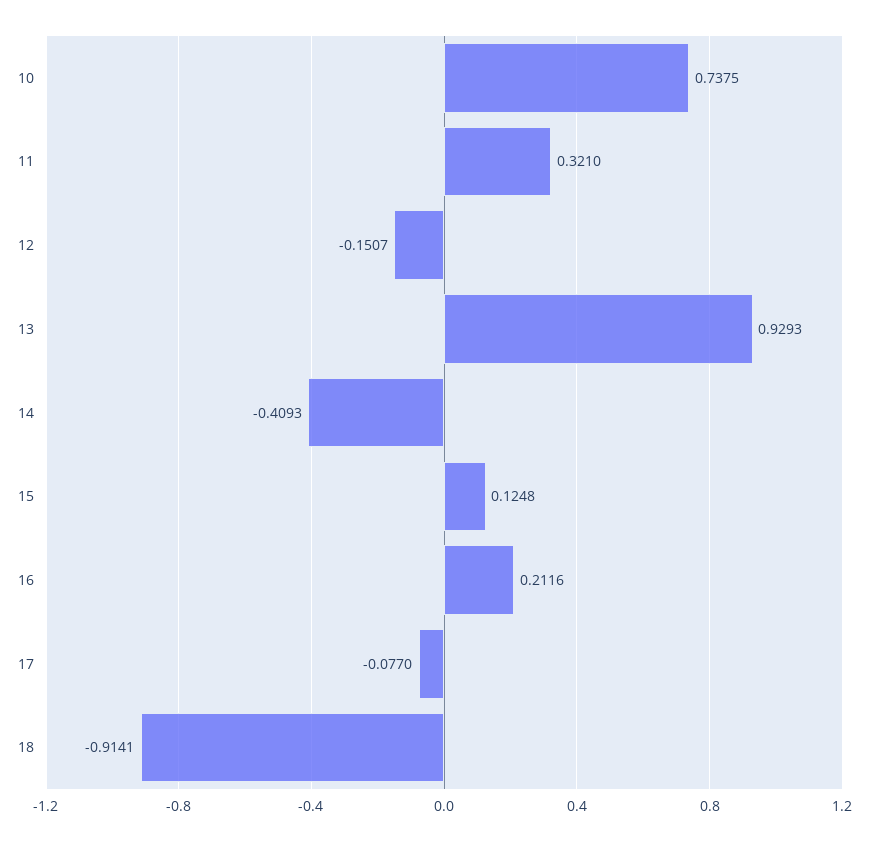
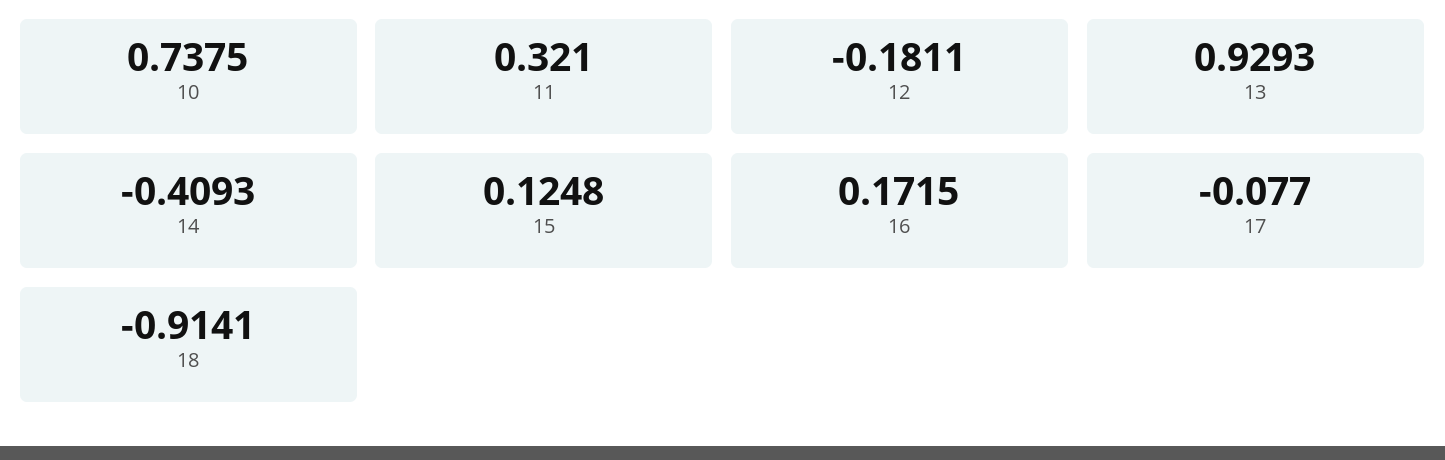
12: -0.1507 -> -0.1811
16: 0.2116 -> 0.1715

